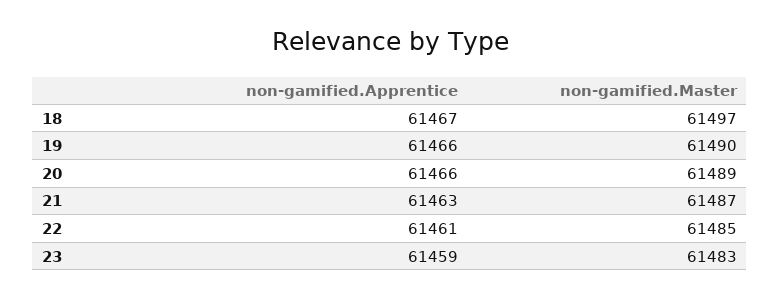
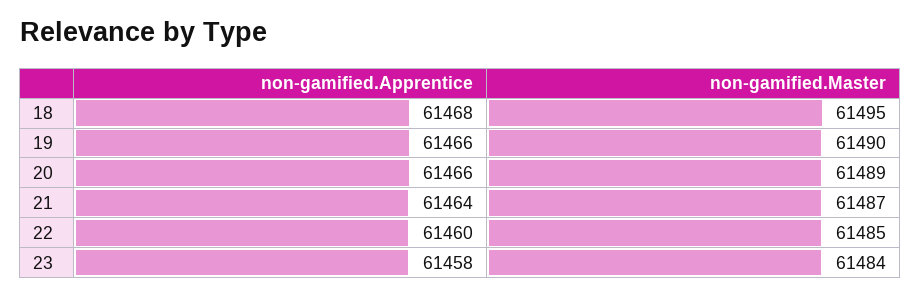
non-gamified.Apprentice, 18: 61467 -> 61468
non-gamified.Master, 18: 61497 -> 61495
non-gamified.Apprentice, 21: 61463 -> 61464
non-gamified.Apprentice, 22: 61461 -> 61460
non-gamified.Apprentice, 23: 61459 -> 61458
non-gamified.Master, 23: 61483 -> 61484

